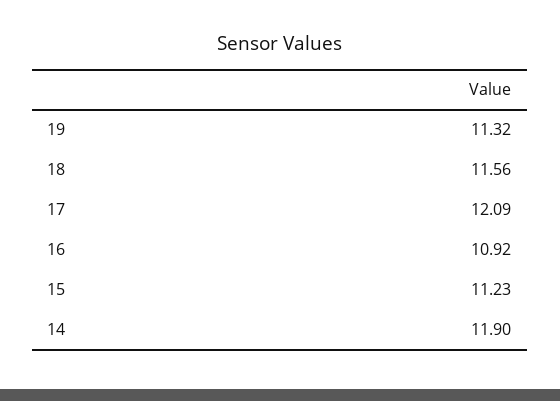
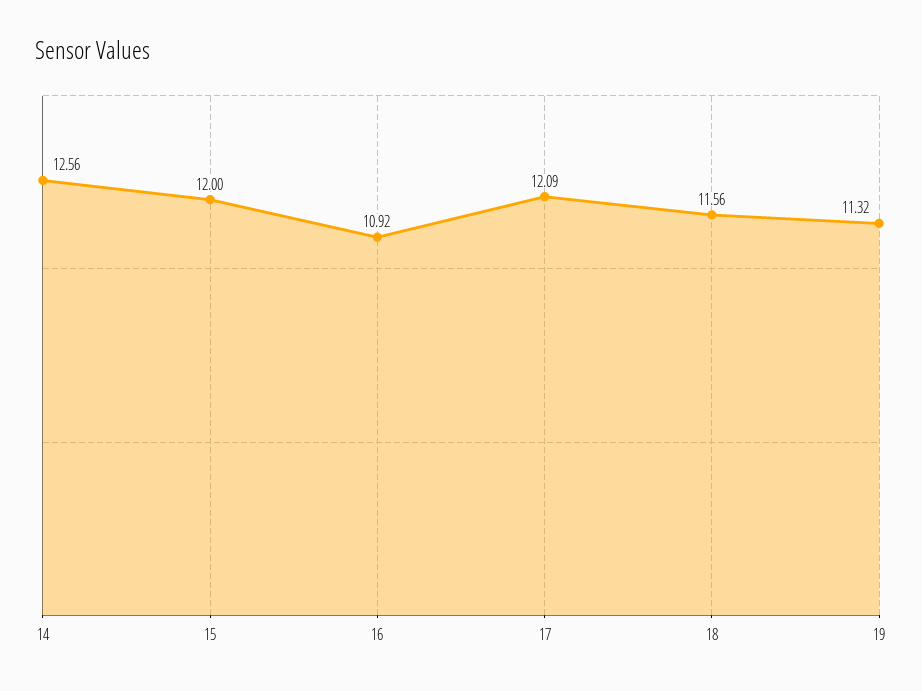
15: 11.23 -> 12
14: 11.9 -> 12.56

